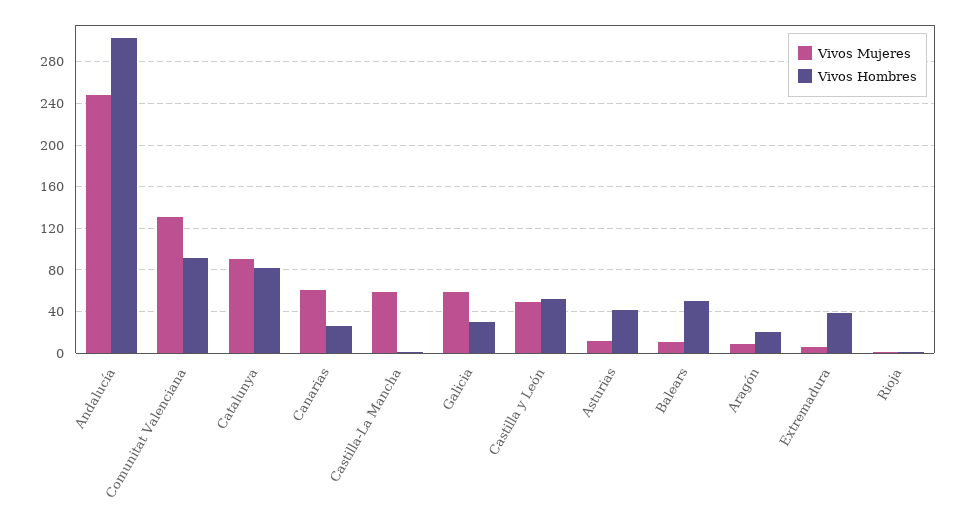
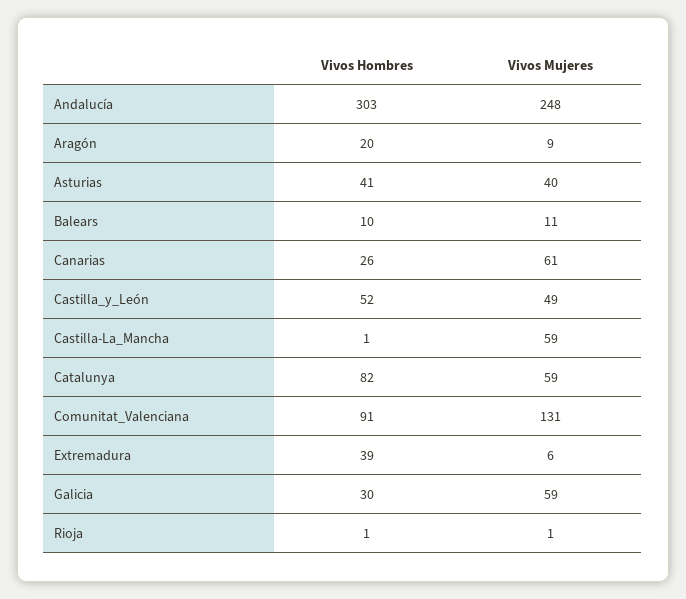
Vivos Mujeres, Catalunya: 90 -> 59
Vivos Mujeres, Asturias: 10 -> 40
Vivos Hombres, Balears: 50 -> 10

